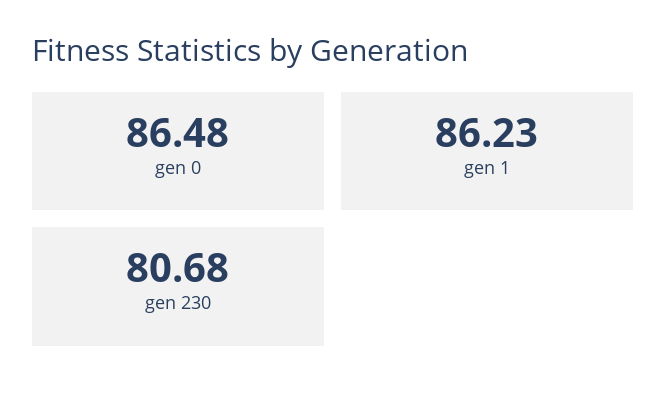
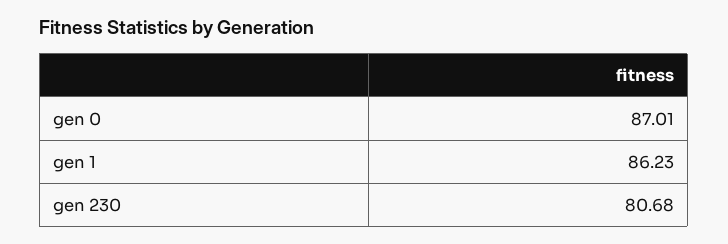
gen 0: 86.48 -> 87.01

